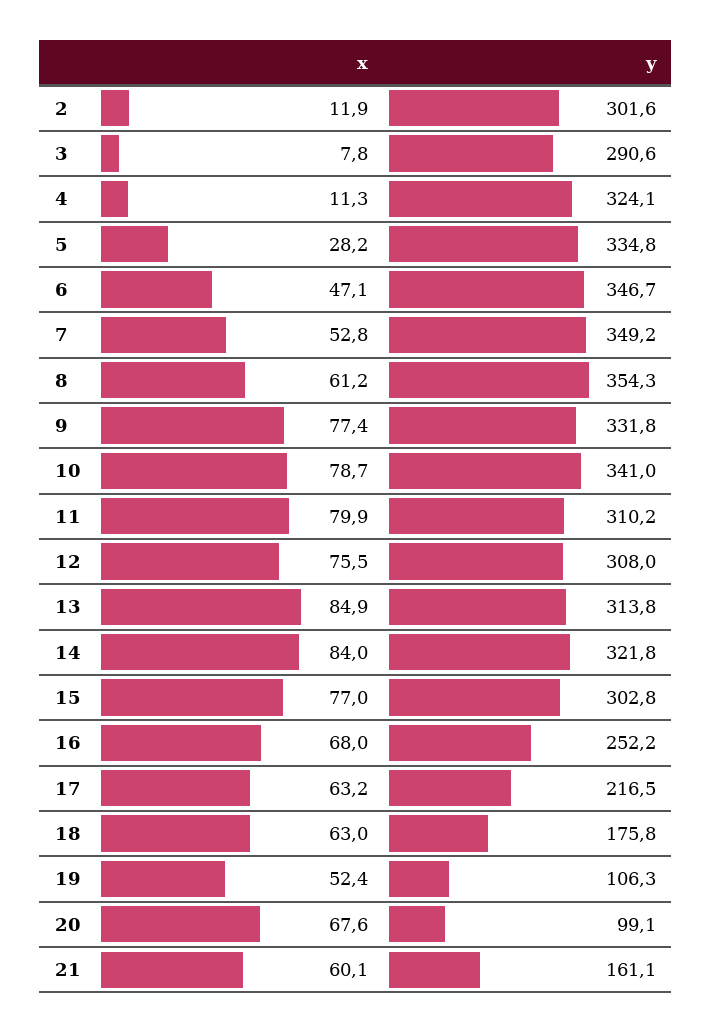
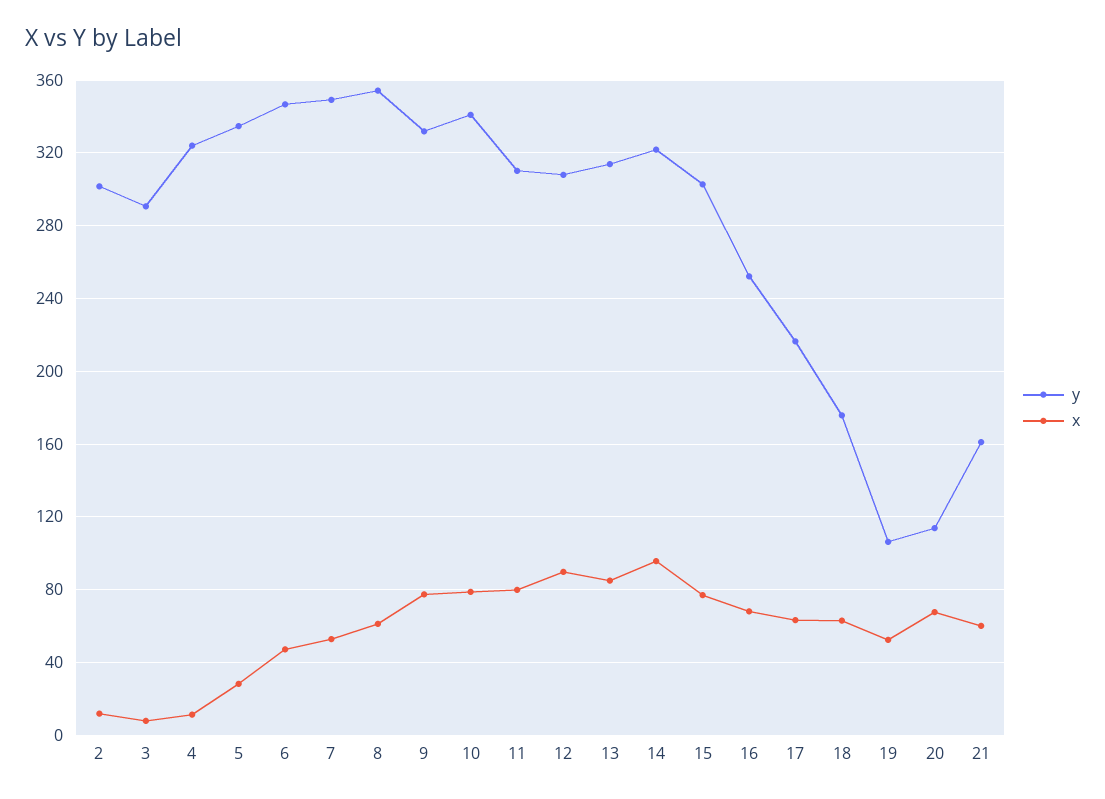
x, 12: 75.5 -> 90
x, 14: 84 -> 95
y, 20: 99.1 -> 115

